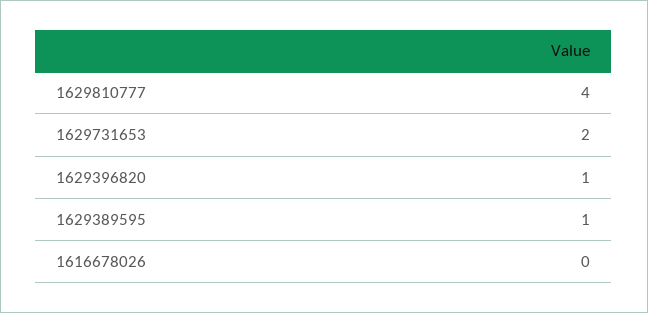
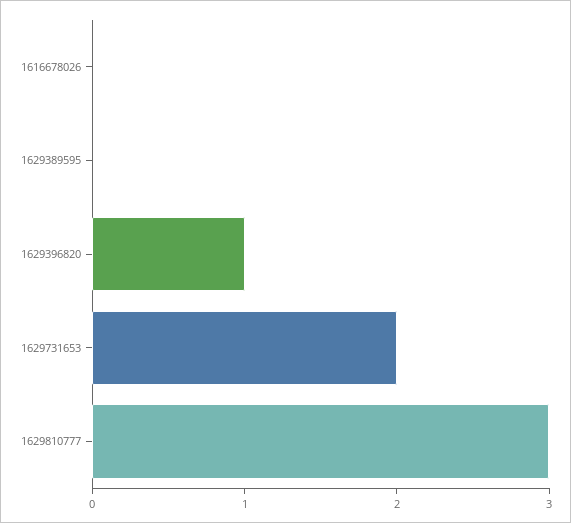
1629810777: 4 -> 3
1629389595: 1 -> 0

